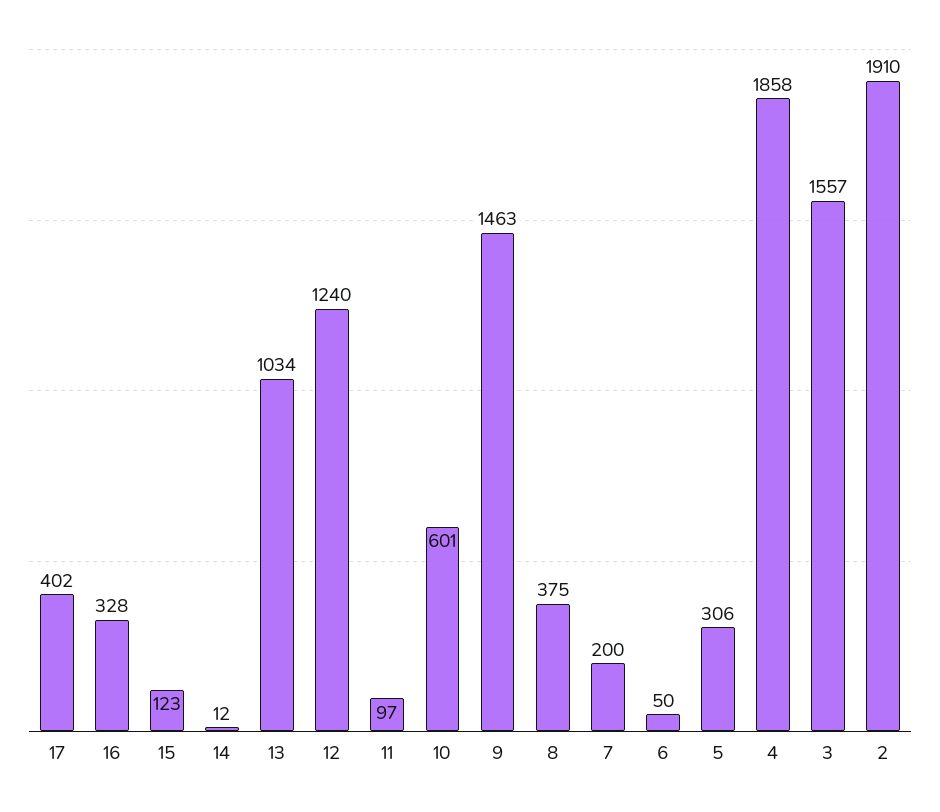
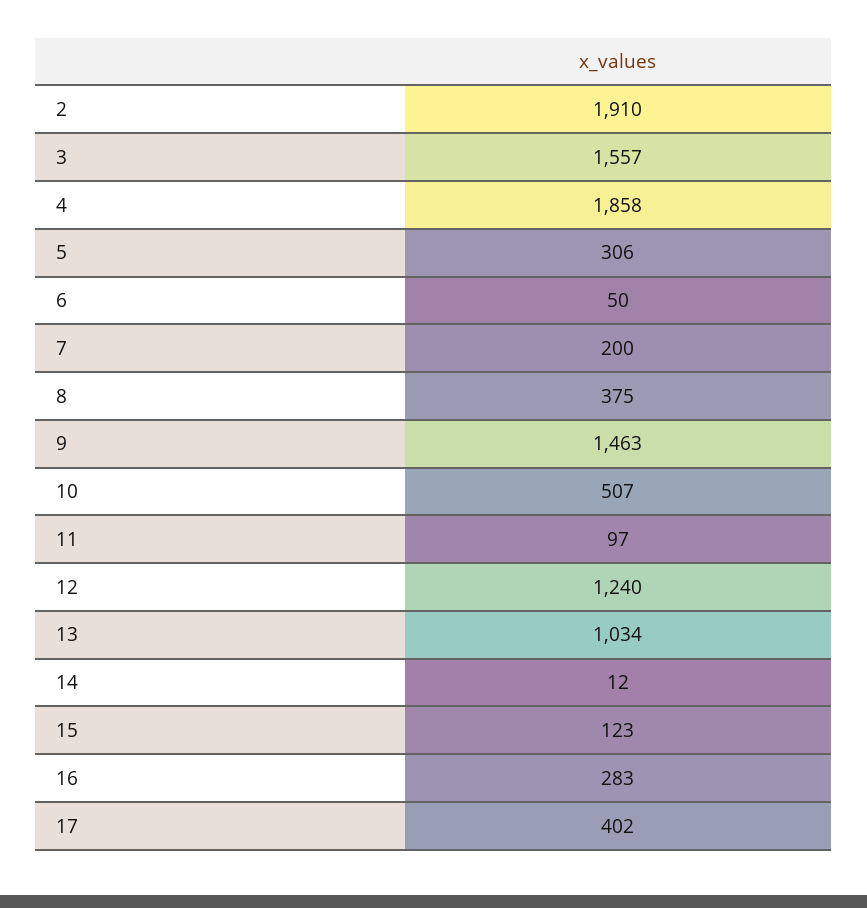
16: 328 -> 283
10: 601 -> 507

